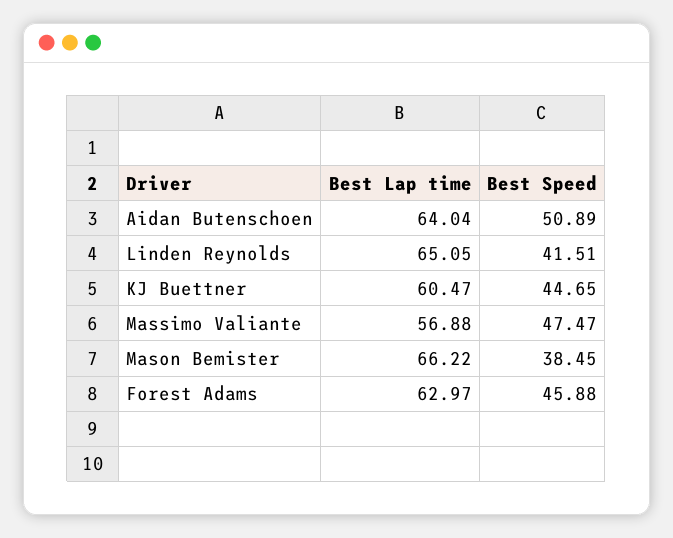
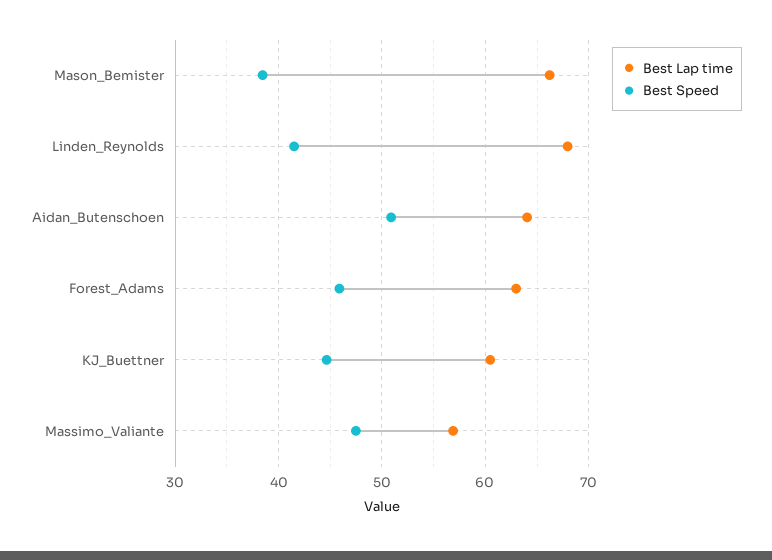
Best Lap time, Linden Reynolds: 65.05 -> 68

